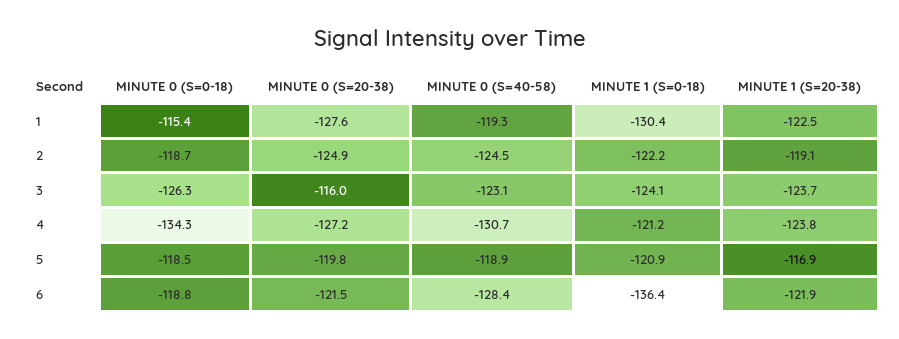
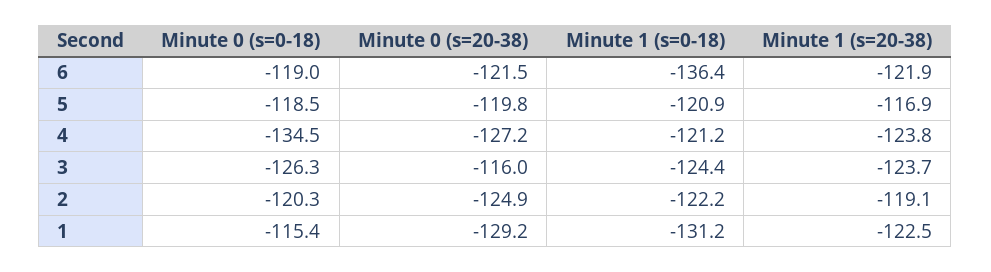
MINUTE 0 (S=20-38), 1: -127.6 -> -129.2
MINUTE 0 (S=40-58), 1: -119.3 -> none
MINUTE 1 (S=0-18), 1: -130.4 -> -131.2
MINUTE 0 (S=0-18), 2: -118.7 -> -120.3
MINUTE 0 (S=40-58), 2: -124.5 -> none
MINUTE 0 (S=40-58), 3: -123.1 -> none
MINUTE 1 (S=0-18), 3: -124.1 -> -124.4
MINUTE 0 (S=0-18), 4: -134.3 -> -134.5
MINUTE 0 (S=40-58), 4: -130.7 -> none
MINUTE 0 (S=40-58), 5: -118.9 -> none
MINUTE 0 (S=0-18), 6: -118.8 -> -119
MINUTE 0 (S=40-58), 6: -128.4 -> none

